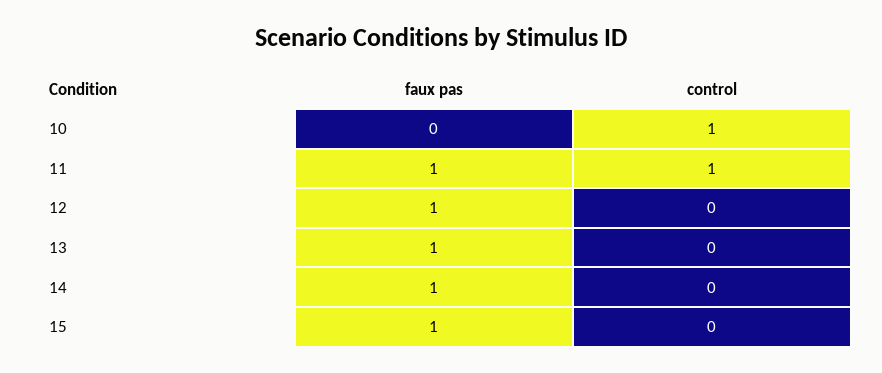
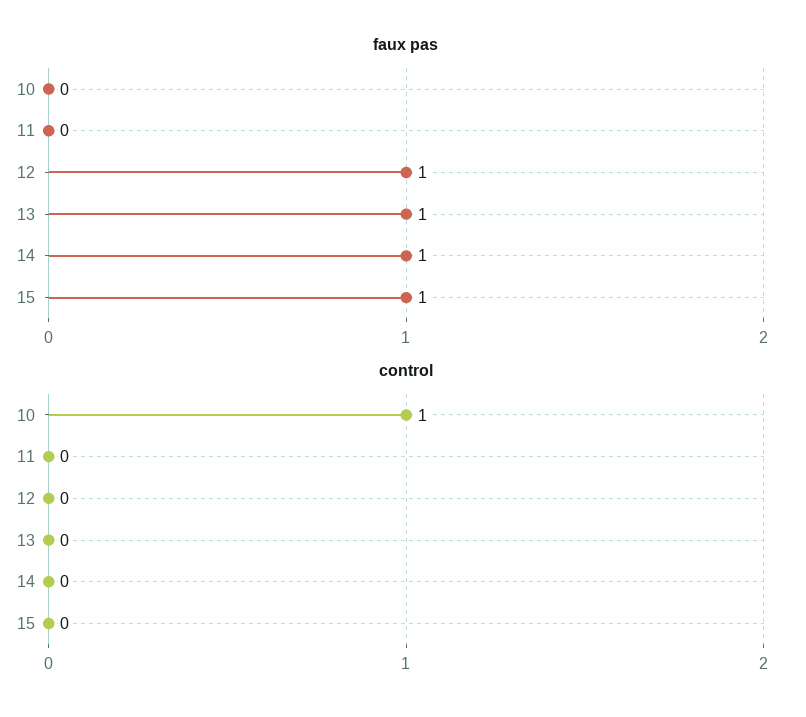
faux pas, 11: 1 -> 0
control, 11: 1 -> 0

